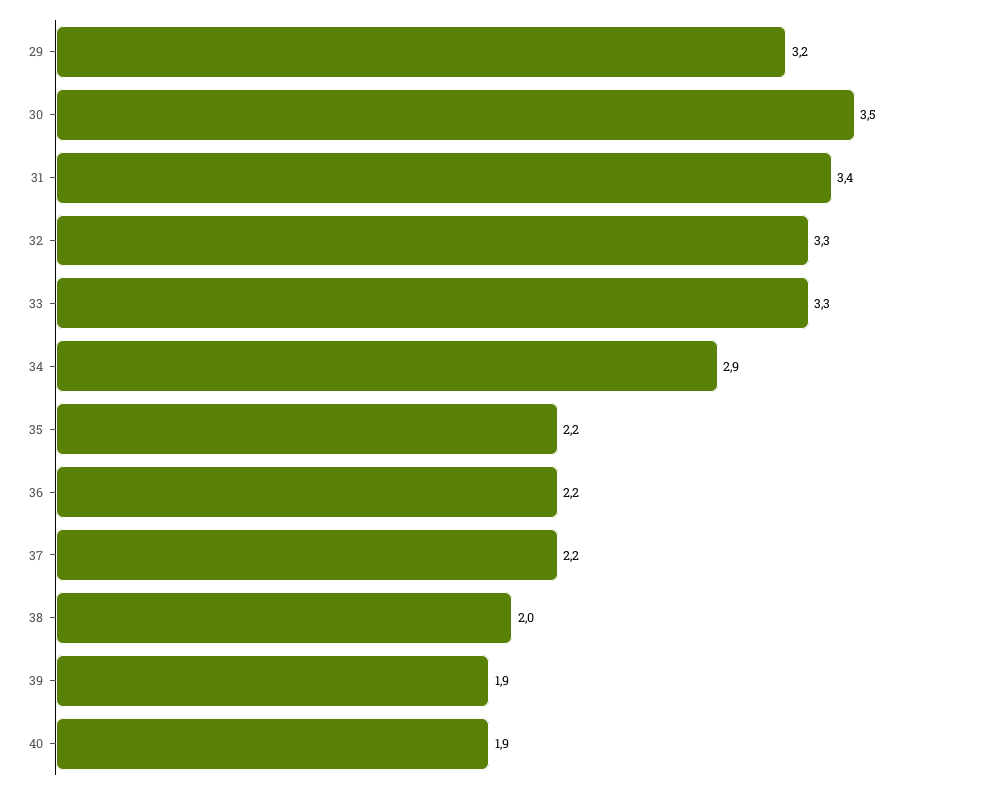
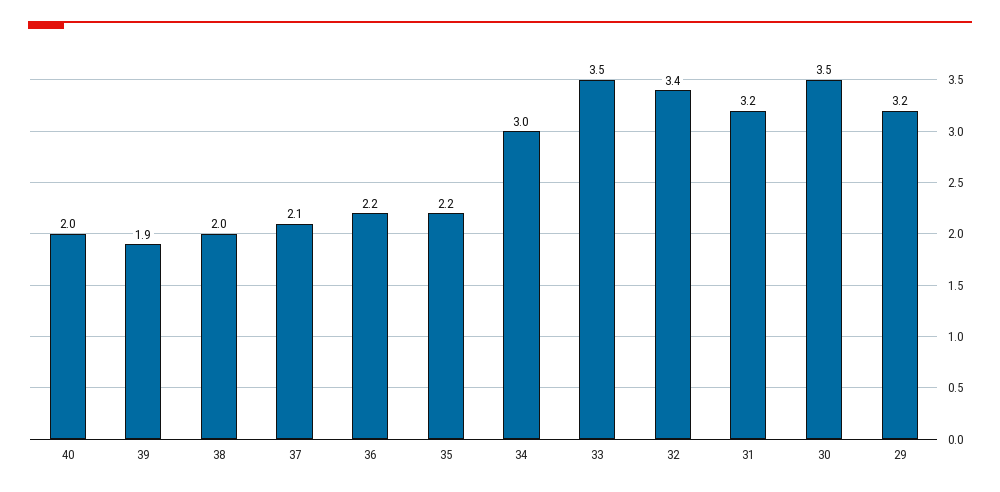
31: 3.4 -> 3.2
32: 3.3 -> 3.4
33: 3.3 -> 3.5
34: 2.9 -> 3
37: 2.2 -> 2.1
40: 1.9 -> 2

